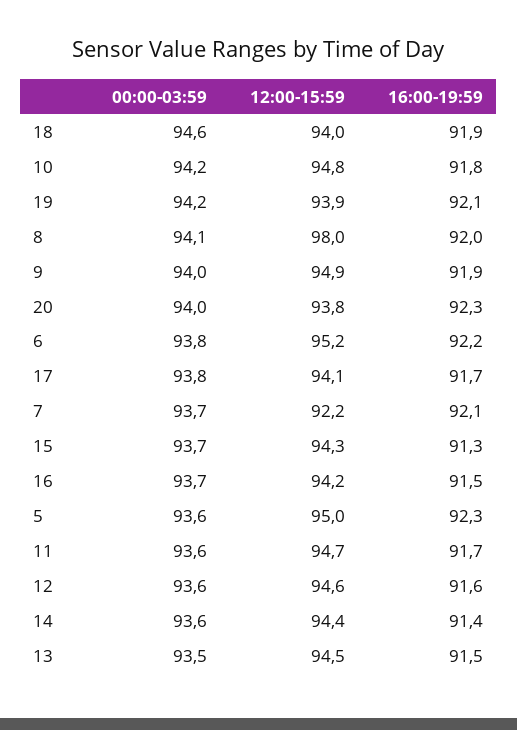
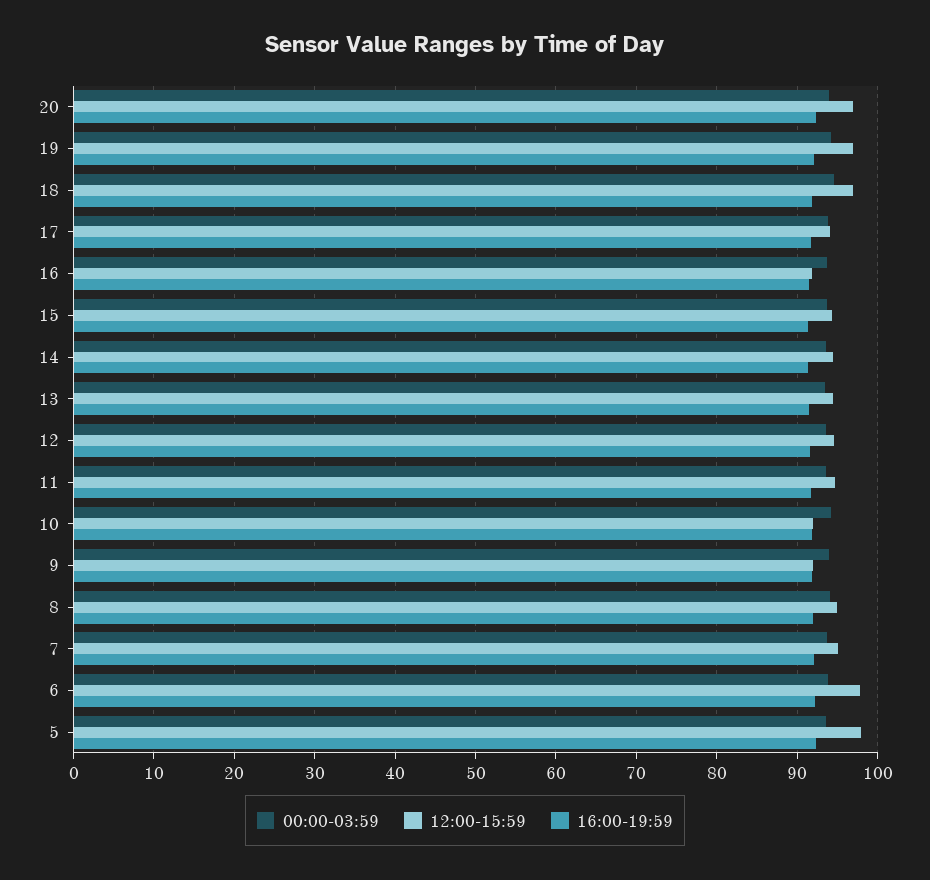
12:00-15:59, 18: 94 -> 97
12:00-15:59, 10: 94.8 -> 92
12:00-15:59, 19: 93.9 -> 97
12:00-15:59, 8: 98 -> 95
12:00-15:59, 9: 94.9 -> 92
12:00-15:59, 20: 93.8 -> 97
12:00-15:59, 6: 95.2 -> 98
12:00-15:59, 7: 92.2 -> 95
12:00-15:59, 16: 94.2 -> 92
12:00-15:59, 5: 95 -> 98

